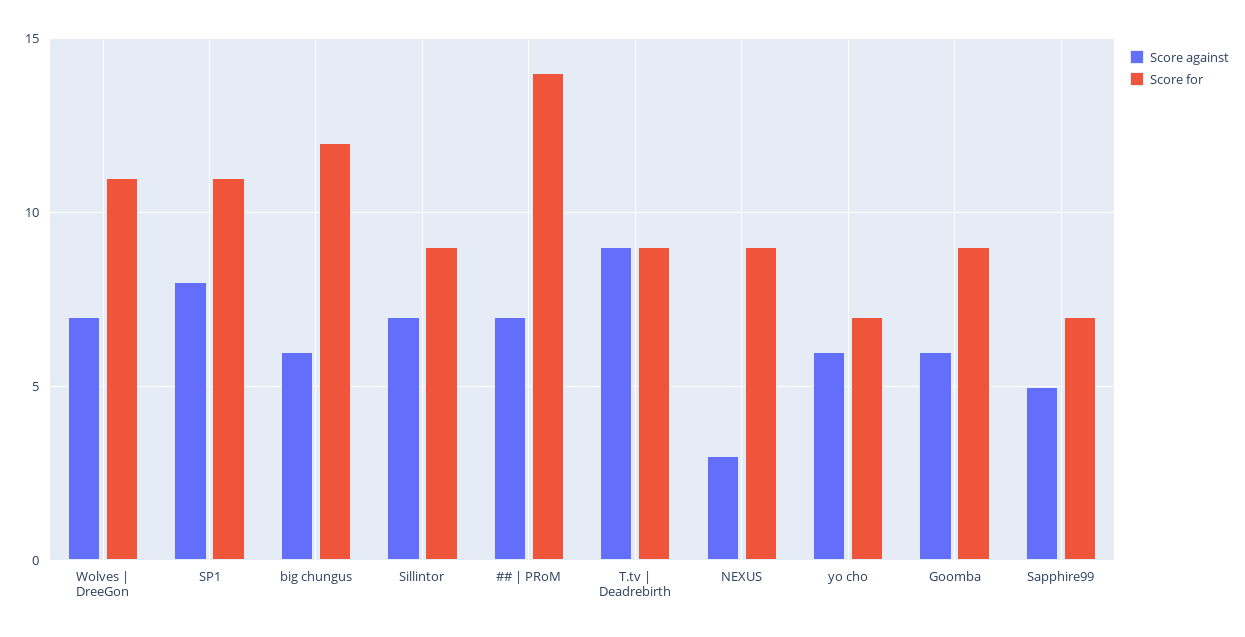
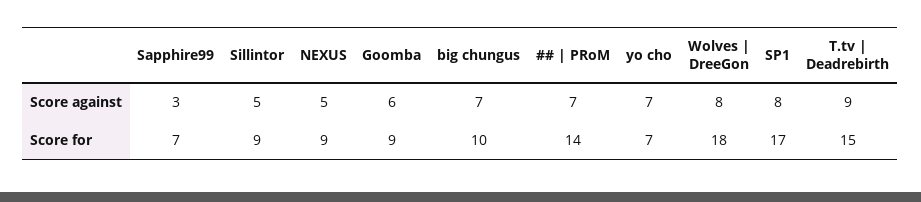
Score against, Wolves | DreeGon: 7 -> 8
Score for, Wolves | DreeGon: 11 -> 18
Score for, SP1: 11 -> 17
Score against, big chungus: 6 -> 7
Score for, big chungus: 12 -> 10
Score against, Sillintor: 7 -> 5
Score for, T.tv | Deadrebirth: 9 -> 15
Score against, NEXUS: 3 -> 5
Score against, yo cho: 6 -> 7
Score against, Sapphire99: 5 -> 3

